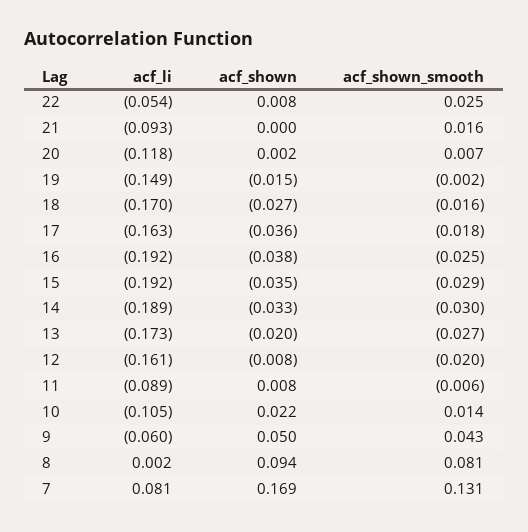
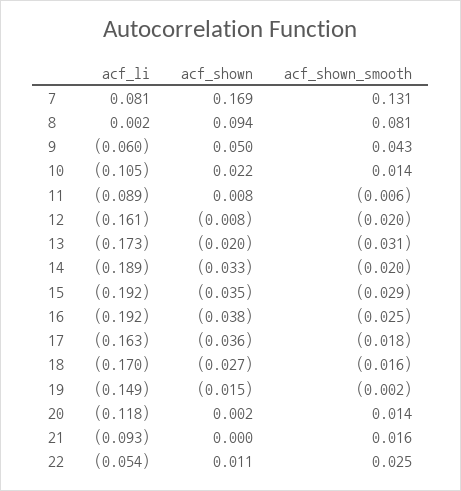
acf_shown, 22: 0.008 -> 0.011
acf_shown_smooth, 20: 0.007 -> 0.014
acf_shown_smooth, 14: -0.03 -> -0.02
acf_shown_smooth, 13: -0.027 -> -0.031

